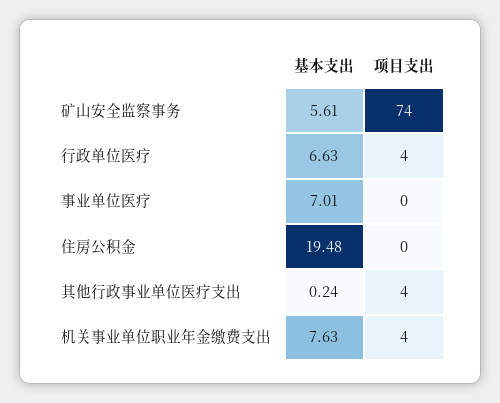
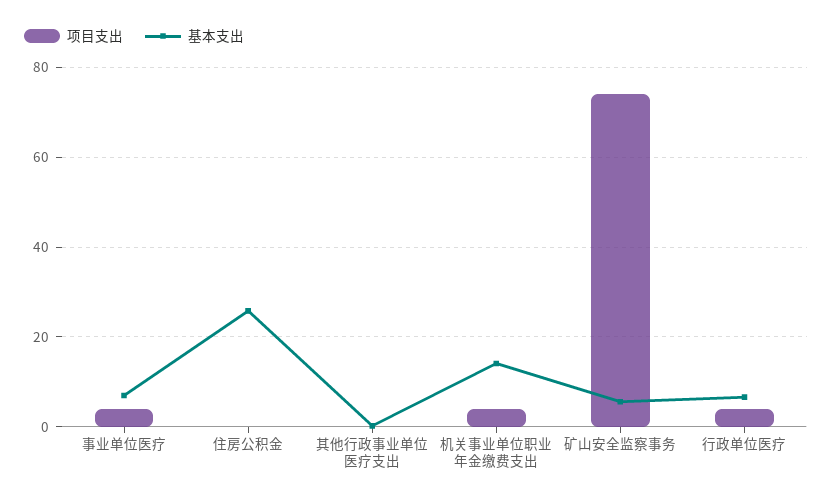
项目支出, 事业单位医疗: 0 -> 4
基本支出, 住房公积金: 19.48 -> 26
项目支出, 其他行政事业单位医疗支出: 4 -> 0
基本支出, 机关事业单位职业年金缴费支出: 7.63 -> 14

